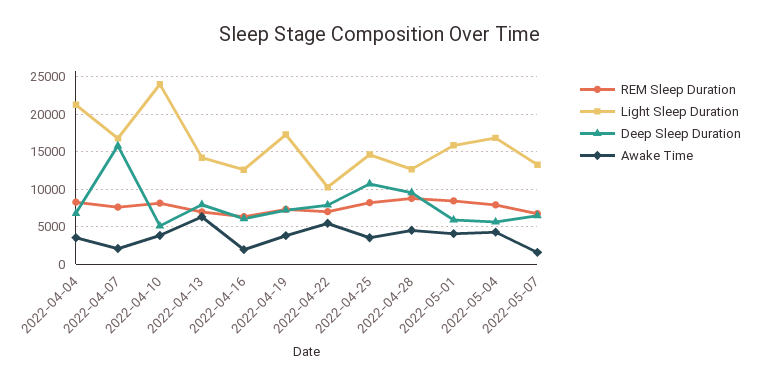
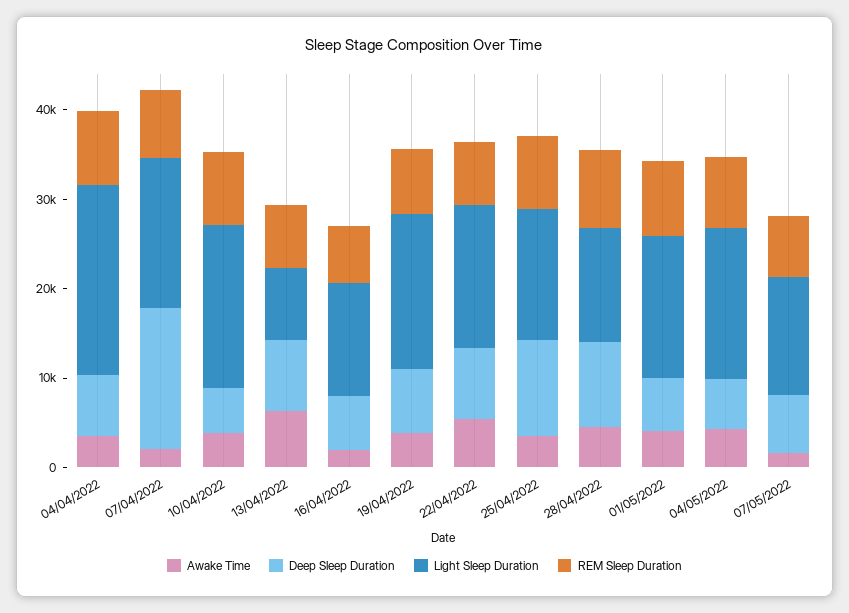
Light Sleep Duration, 2022-04-10: 24000 -> 18000
Light Sleep Duration, 2022-04-13: 14000 -> 8000
Light Sleep Duration, 2022-04-22: 10000 -> 16000

